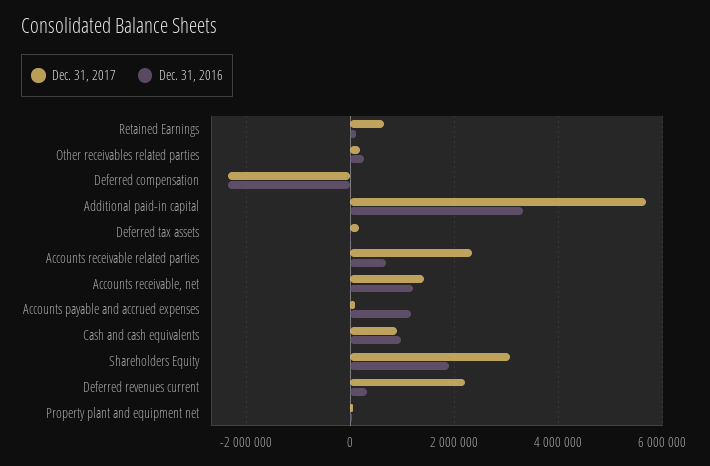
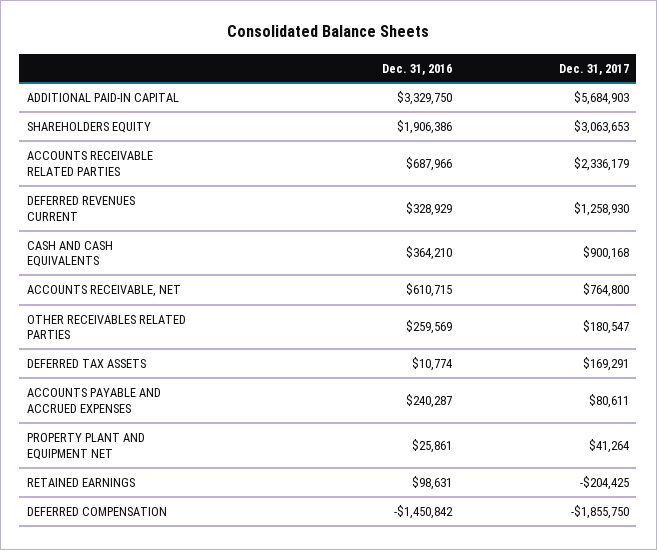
Dec. 31, 2017, Retained Earnings: 600000 -> -204425
Dec. 31, 2017, Deferred compensation: -2400000 -> -1855750
Dec. 31, 2016, Deferred compensation: -2400000 -> -1450842
Dec. 31, 2017, Accounts receivable, net: 1400000 -> 764800
Dec. 31, 2016, Accounts receivable, net: 1200000 -> 610715
Dec. 31, 2016, Accounts payable and accrued expenses: 1200000 -> 240287
Dec. 31, 2016, Cash and cash equivalents: 1000000 -> 364210
Dec. 31, 2017, Deferred revenues current: 2200000 -> 1258930

